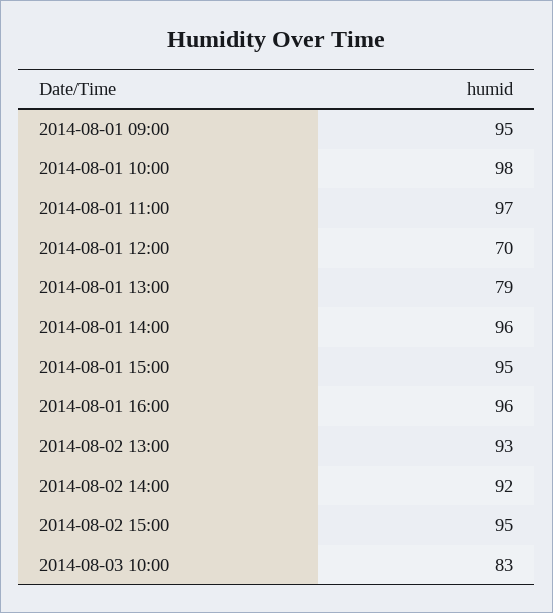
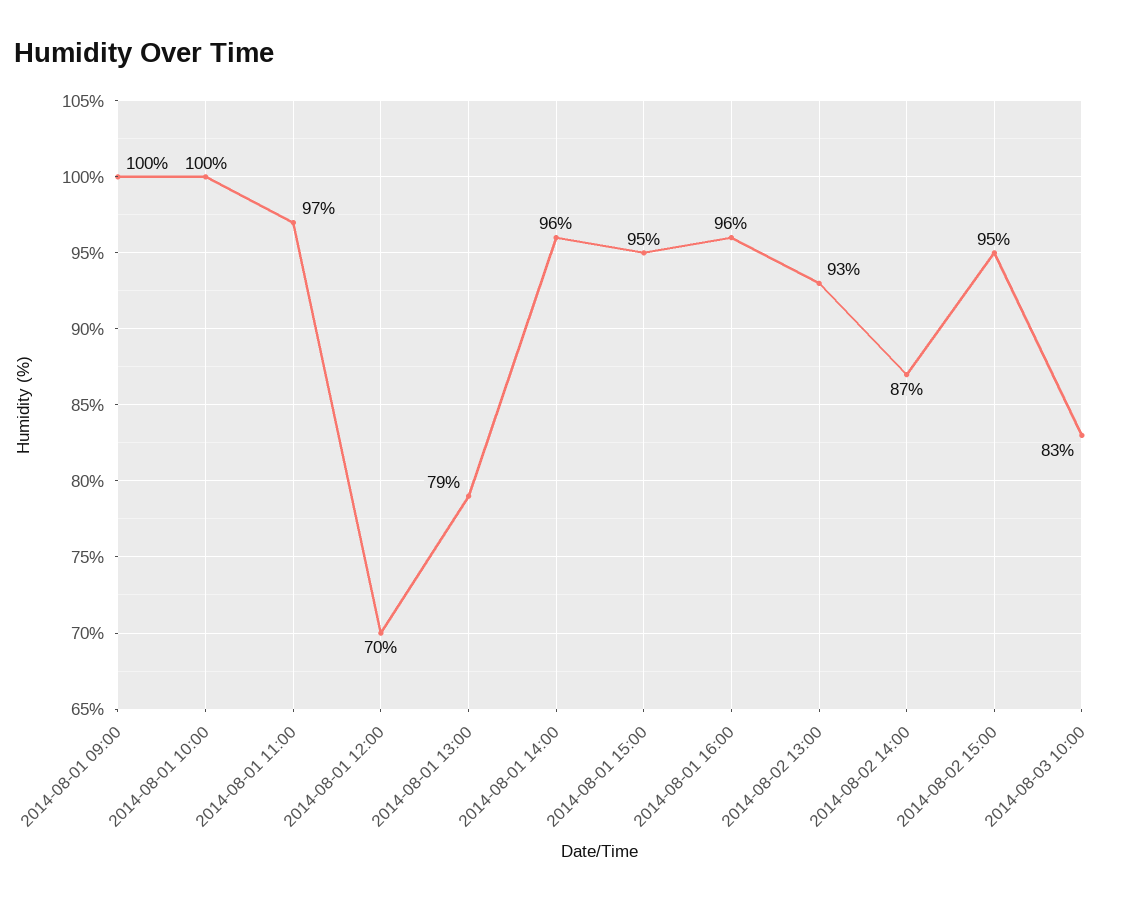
2014-08-01 09:00: 95 -> 100
2014-08-01 10:00: 98 -> 100
2014-08-02 14:00: 92 -> 87

